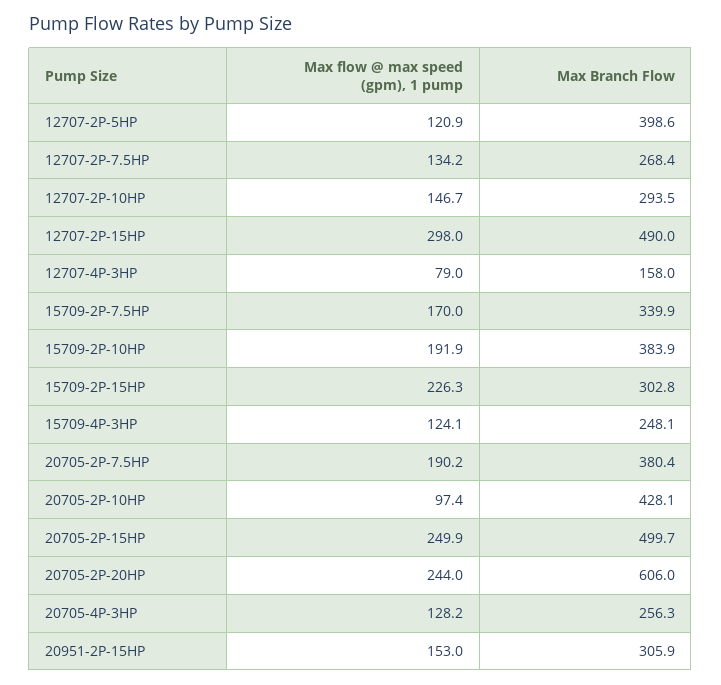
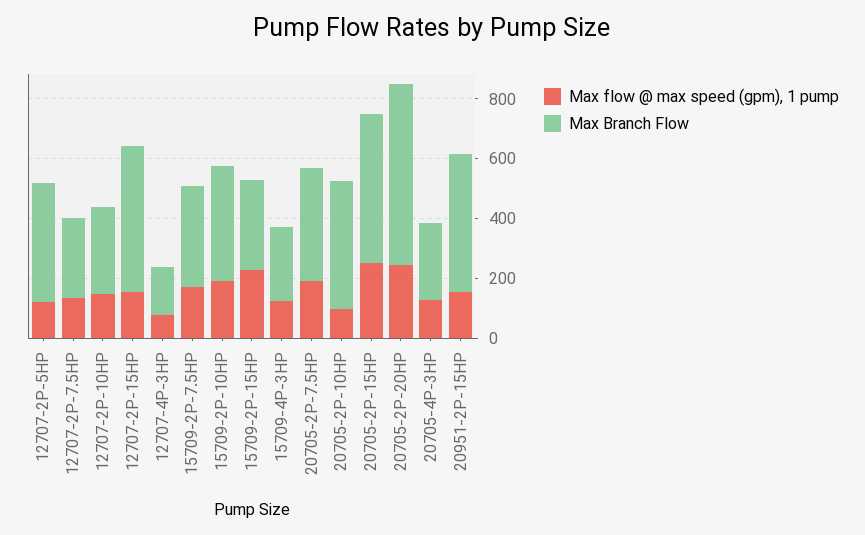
Max flow @ max speed (gpm), 1 pump, 12707-2P-15HP: 298 -> 150
Max Branch Flow, 20951-2P-15HP: 305.9 -> 450

